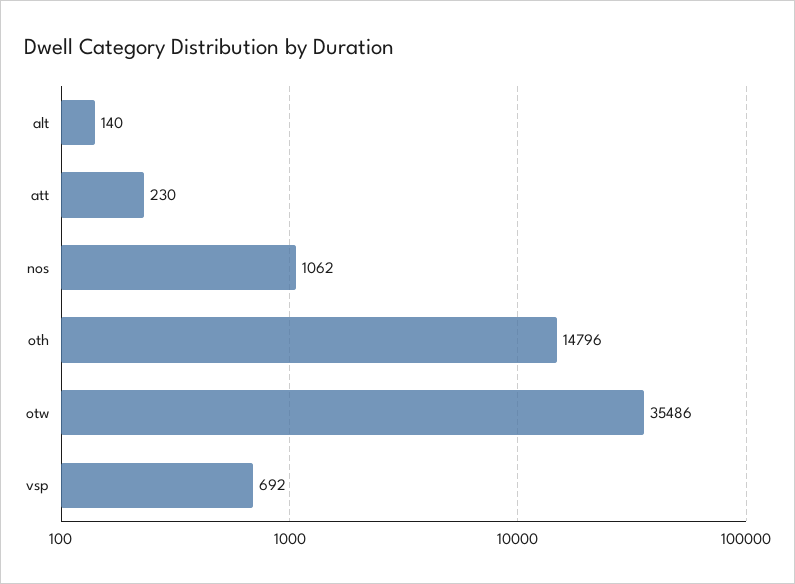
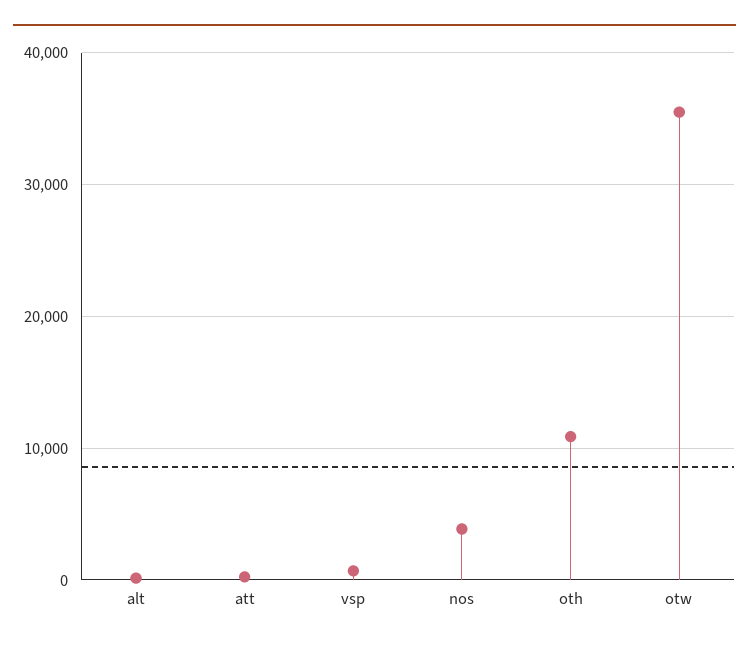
nos: 1062 -> 4000
oth: 14796 -> 11000

